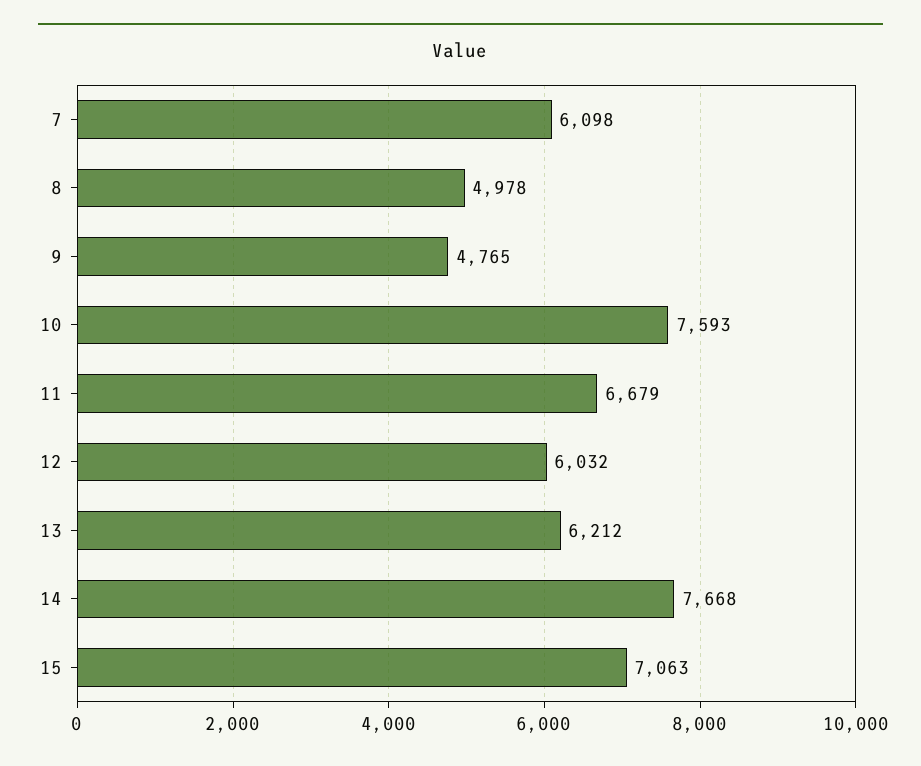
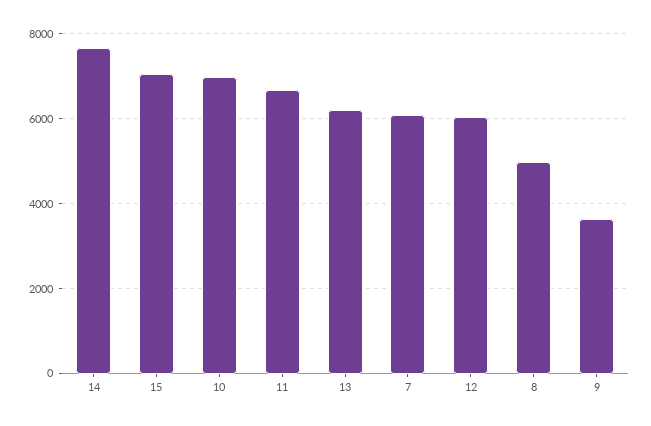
9: 4765 -> 3600
10: 7593 -> 7000

